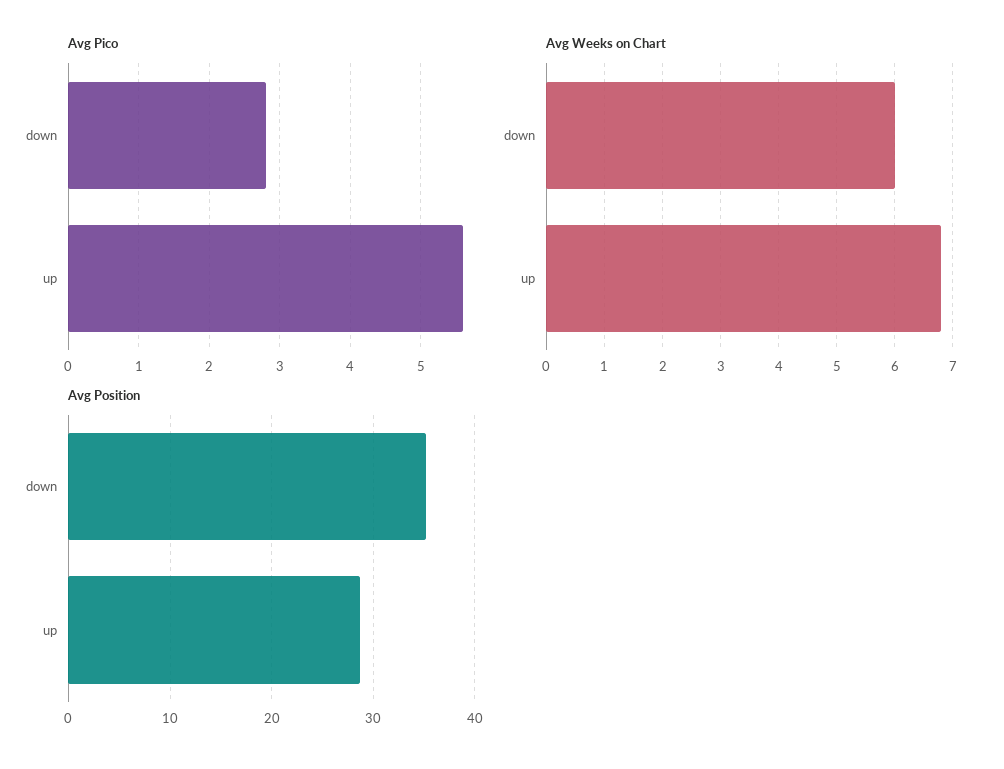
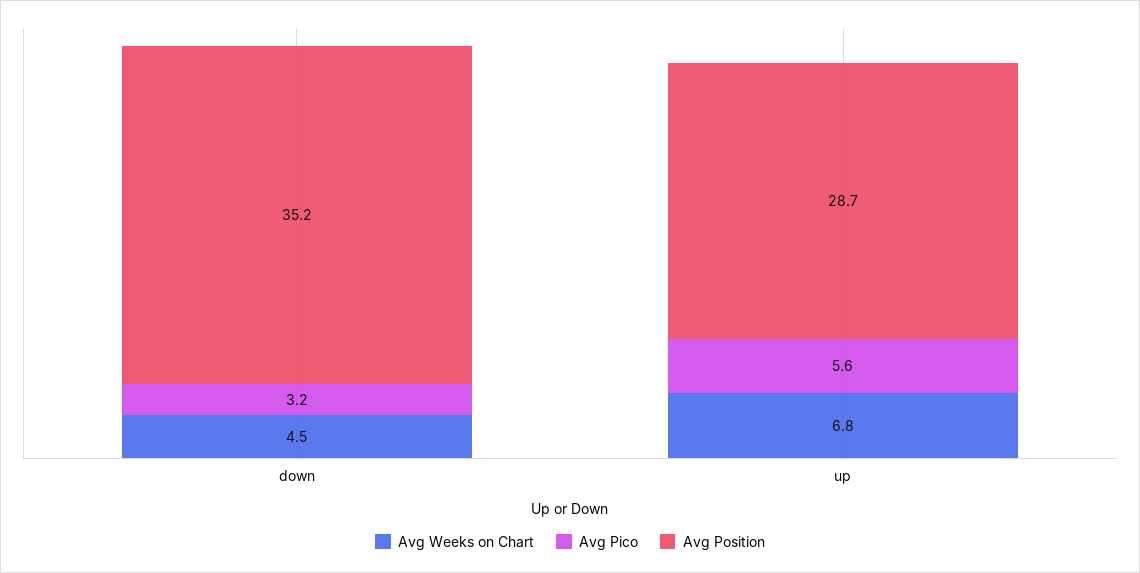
Avg Pico, down: 2.8 -> 3.2
Avg Weeks on Chart, down: 6 -> 4.5

